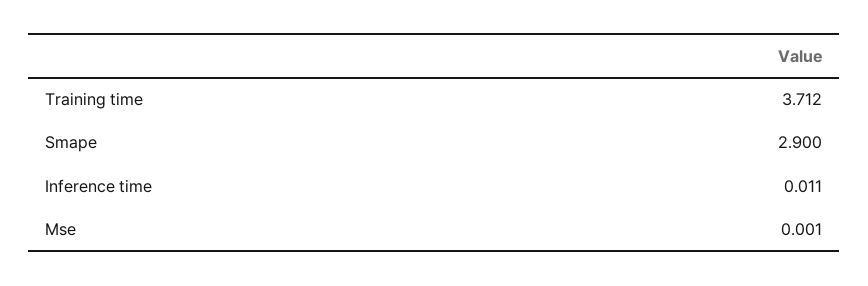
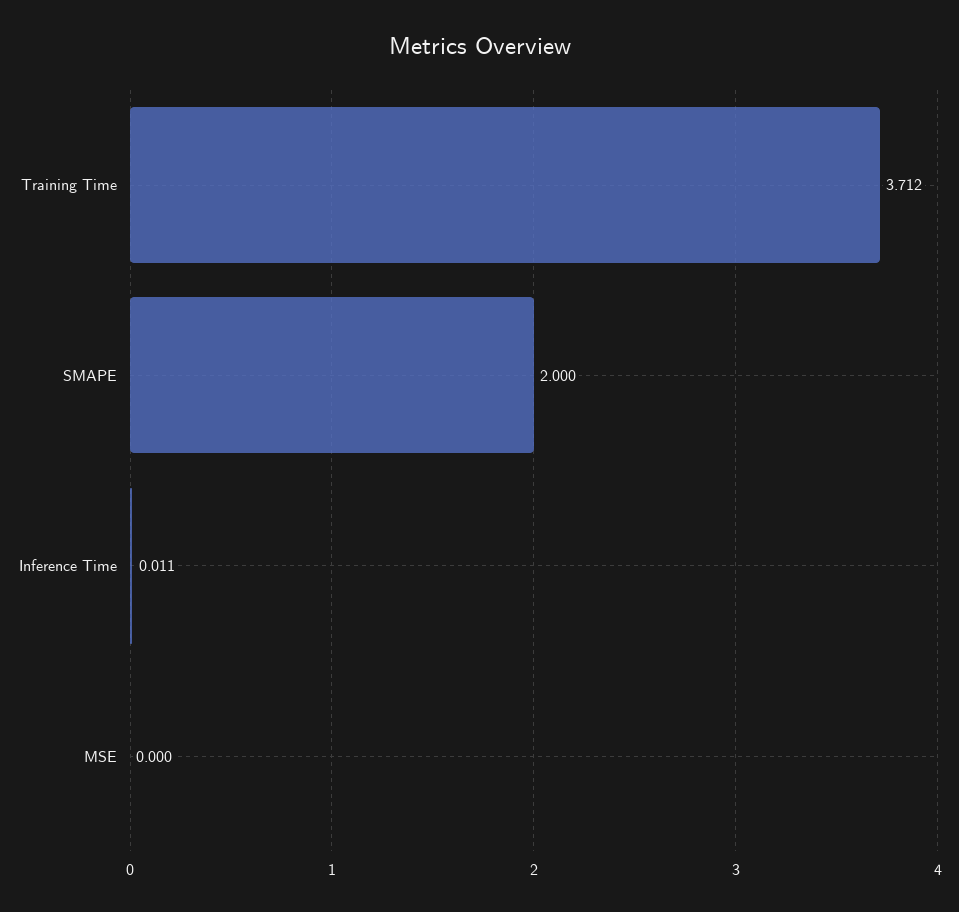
Smape: 2.9 -> 2
Mse: 0.001 -> 0

